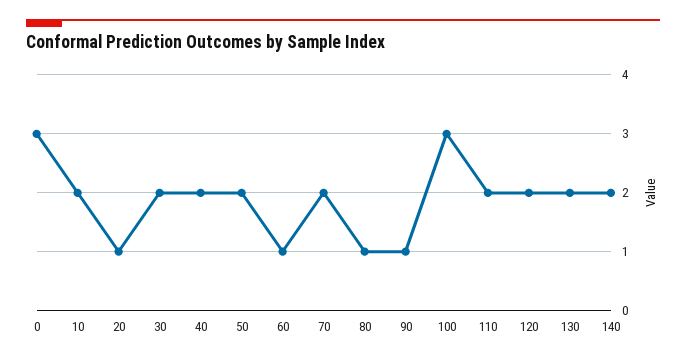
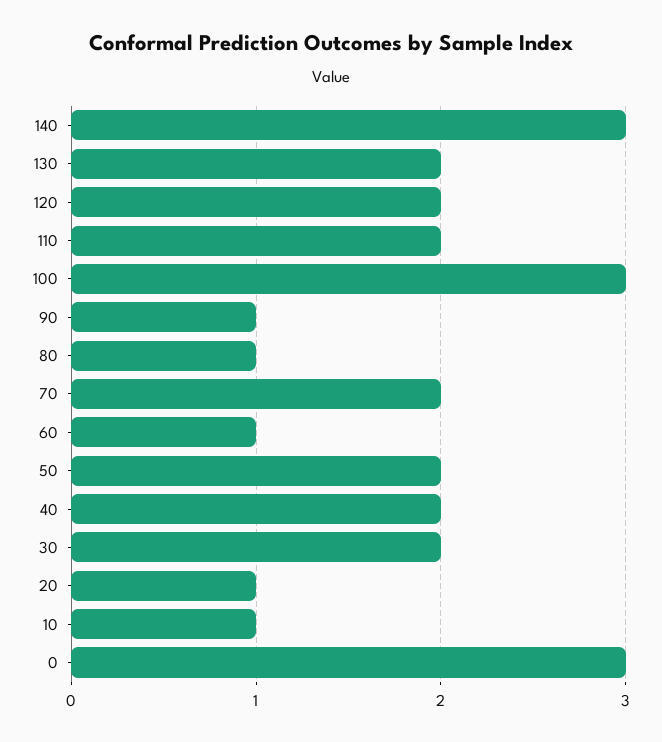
10: 2 -> 1
140: 2 -> 3

